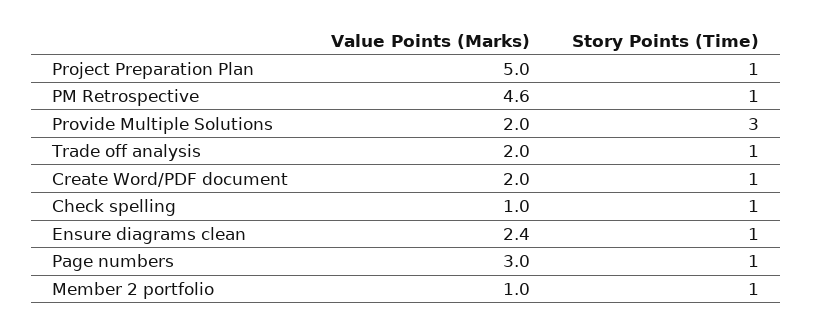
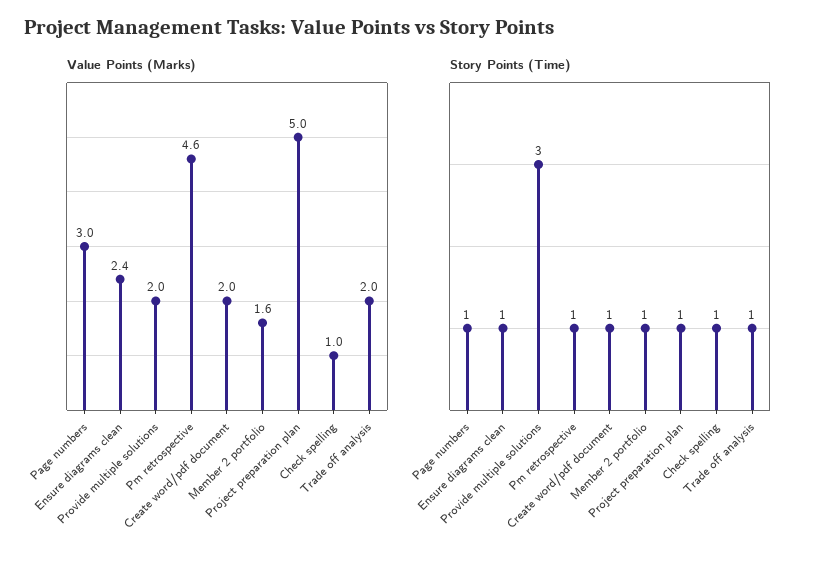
Value Points (Marks), Member 2 portfolio: 1 -> 1.6

